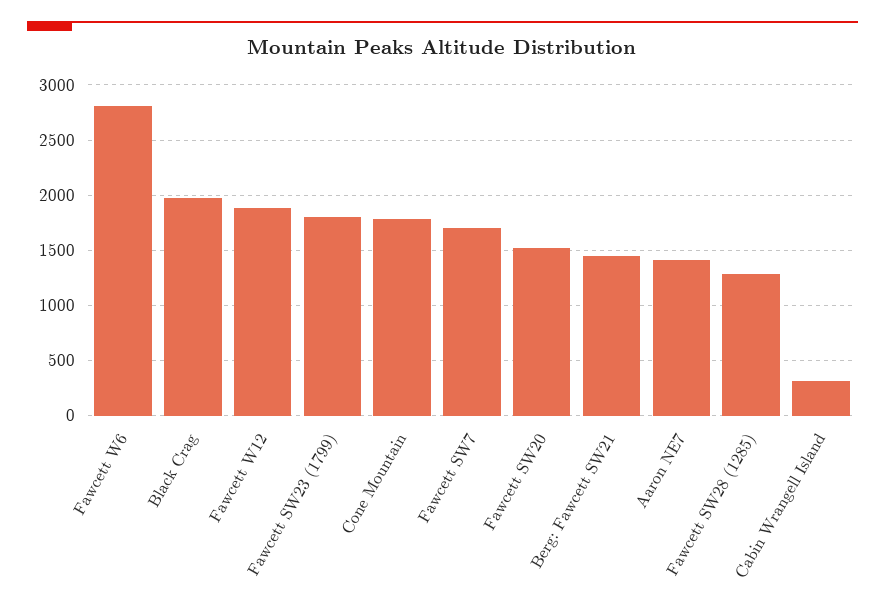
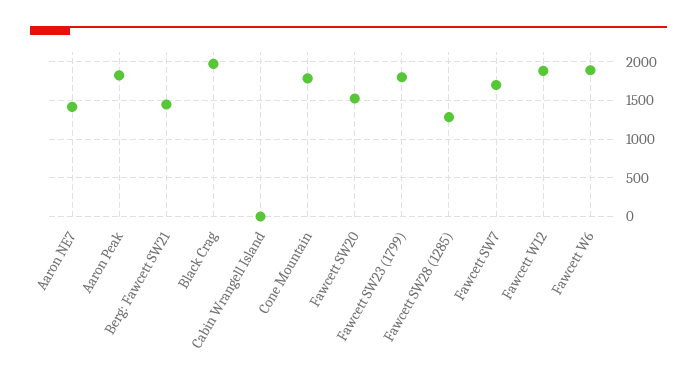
Fawcett W6: 2800 -> 1900
Cabin Wrangell Island: 300 -> 0
Aaron Peak: none -> 1800

